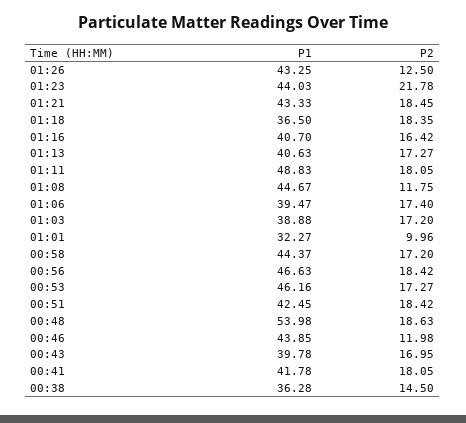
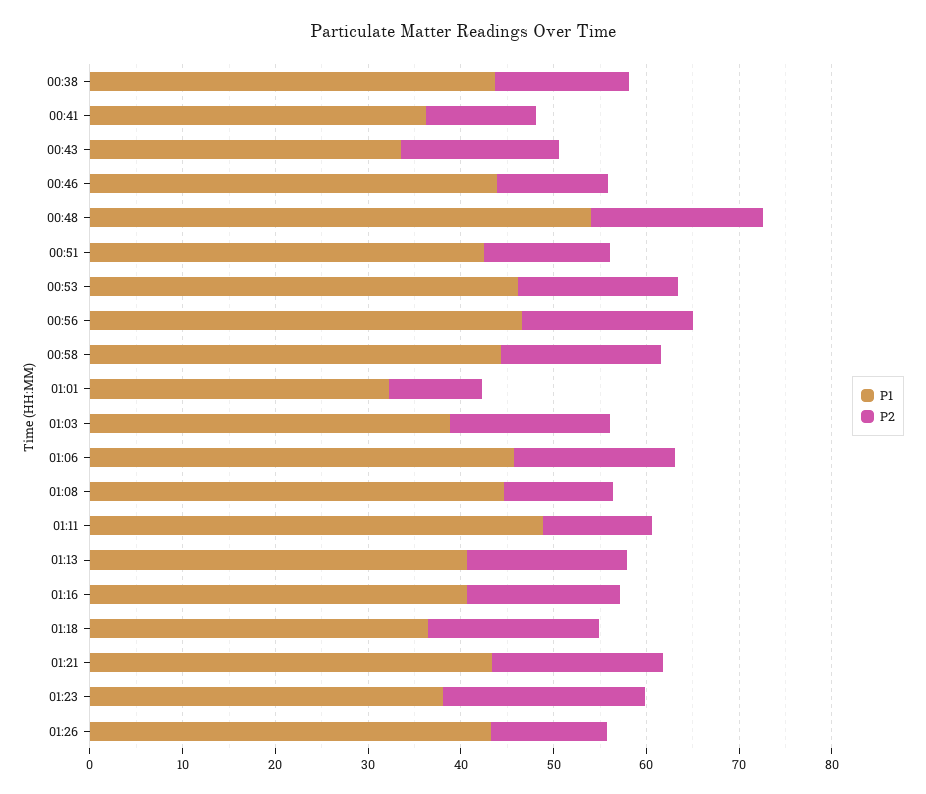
P1, 01:23: 44.03 -> 38
P2, 01:11: 18.05 -> 12
P1, 01:06: 39.47 -> 46
P2, 00:51: 18.42 -> 14
P1, 00:43: 39.78 -> 34
P1, 00:41: 41.78 -> 36
P2, 00:41: 18.05 -> 12
P1, 00:38: 36.28 -> 44

